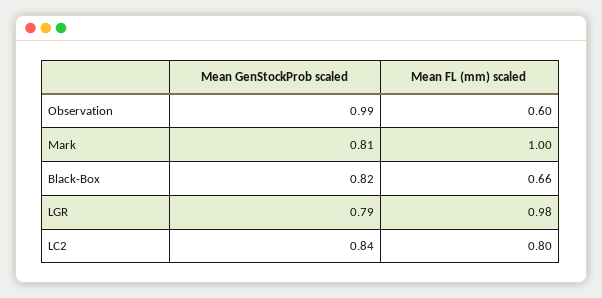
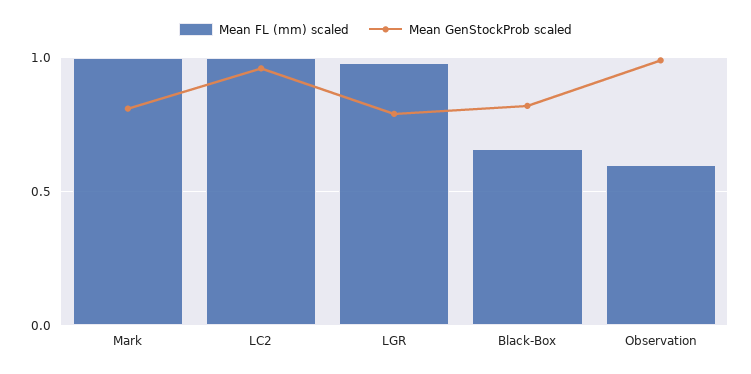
Mean GenStockProb scaled, LC2: 0.84 -> 0.95
Mean FL (mm) scaled, LC2: 0.8 -> 1

